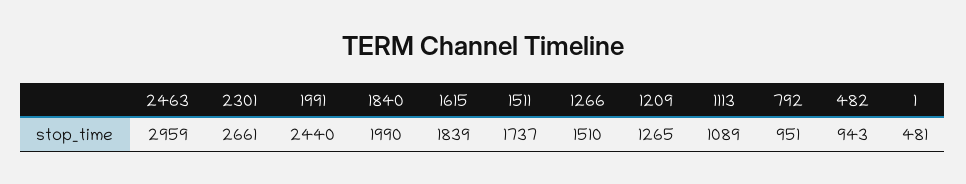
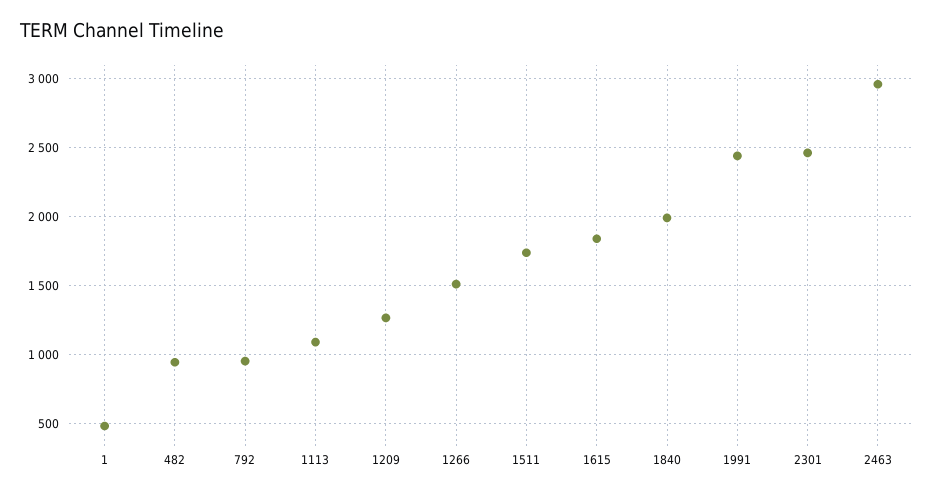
2301: 2661 -> 2450

